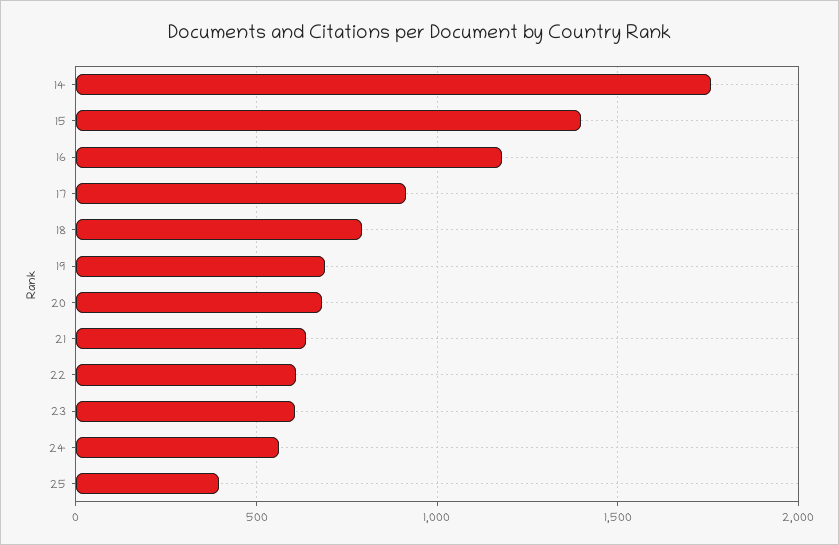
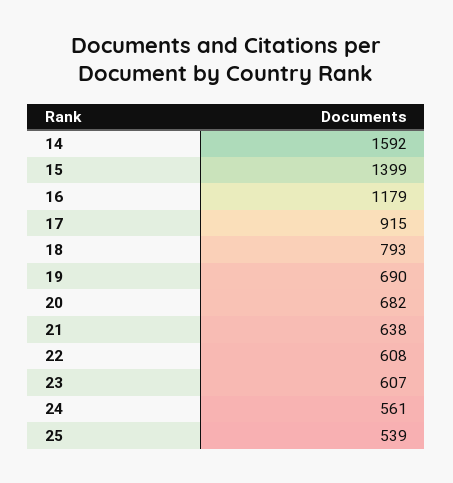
14: 1750 -> 1592
25: 400 -> 539

